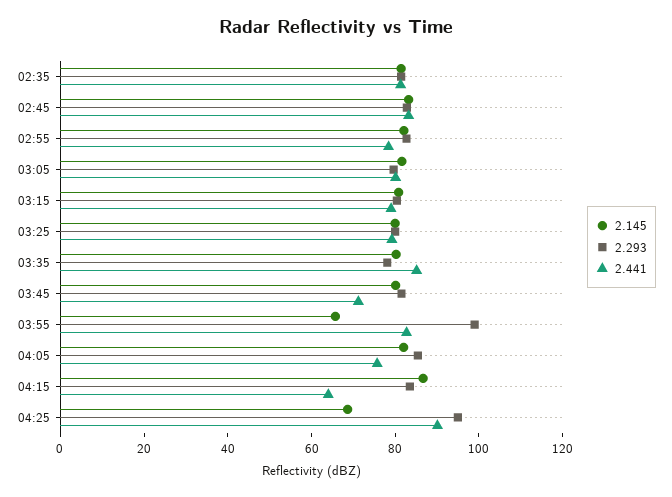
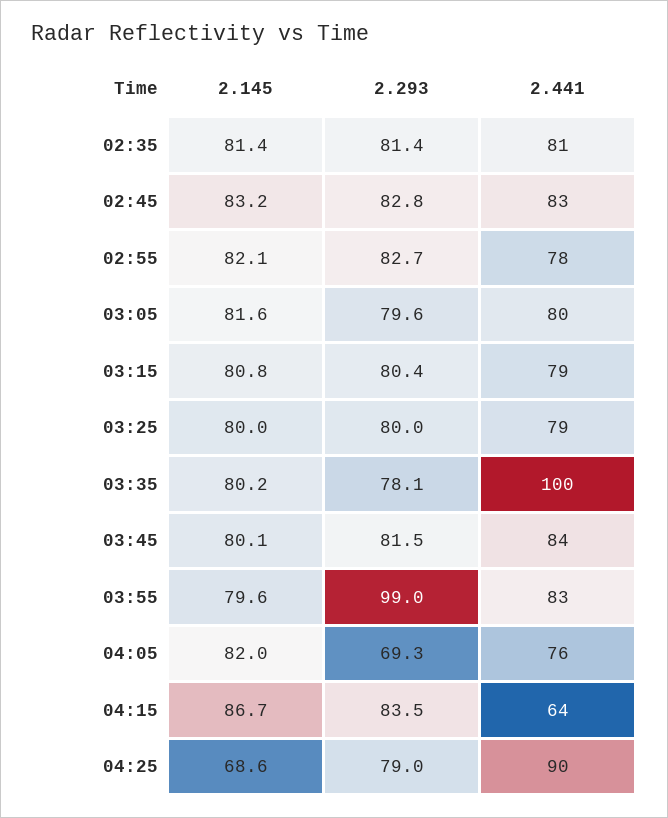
2.441, 03:35: 85 -> 100
2.441, 03:45: 70 -> 84
2.145, 03:55: 65 -> 79.6
2.293, 04:05: 85 -> 69.3
2.293, 04:25: 95 -> 79

